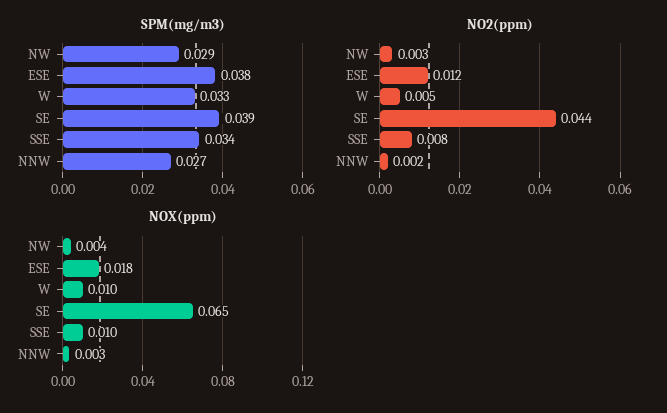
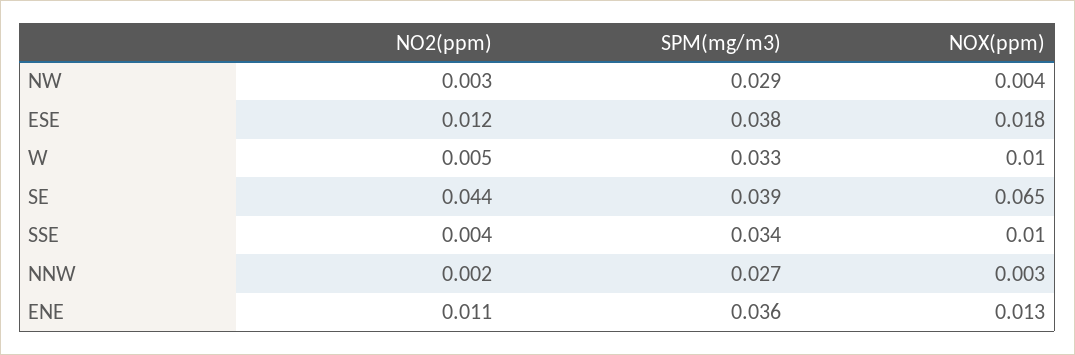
NO2(ppm), SSE: 0.008 -> 0.004
NO2(ppm), ENE: none -> 0.011
SPM(mg/m3), ENE: none -> 0.036
NOX(ppm), ENE: none -> 0.013

